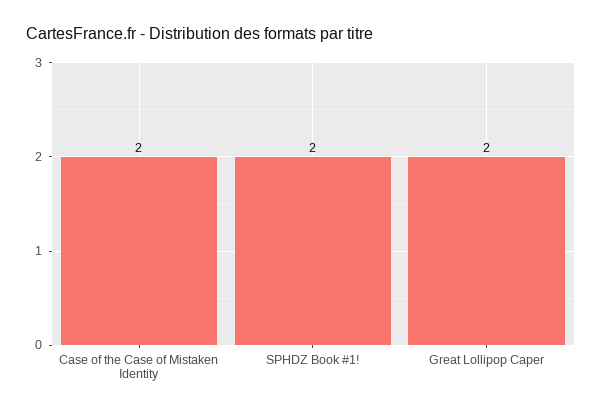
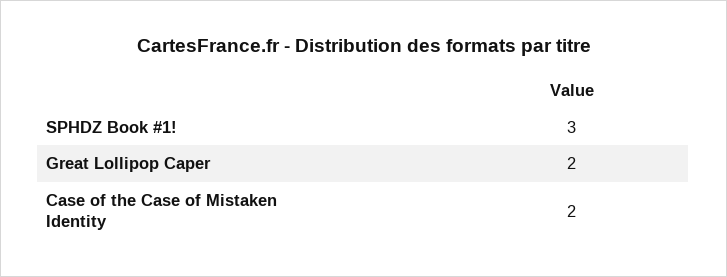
SPHDZ Book #1!: 2 -> 3

